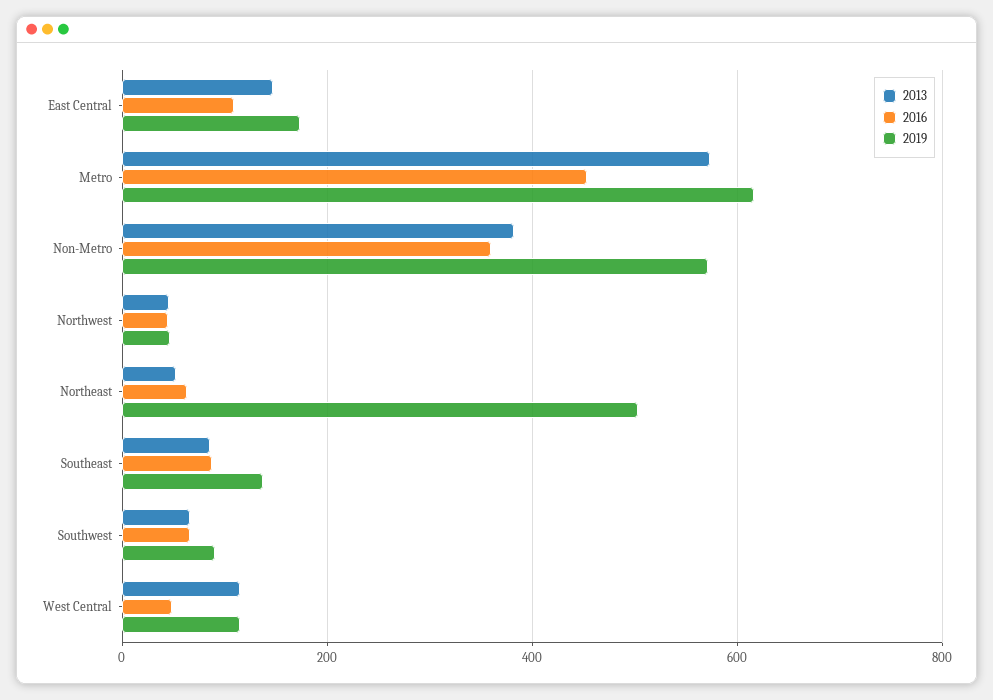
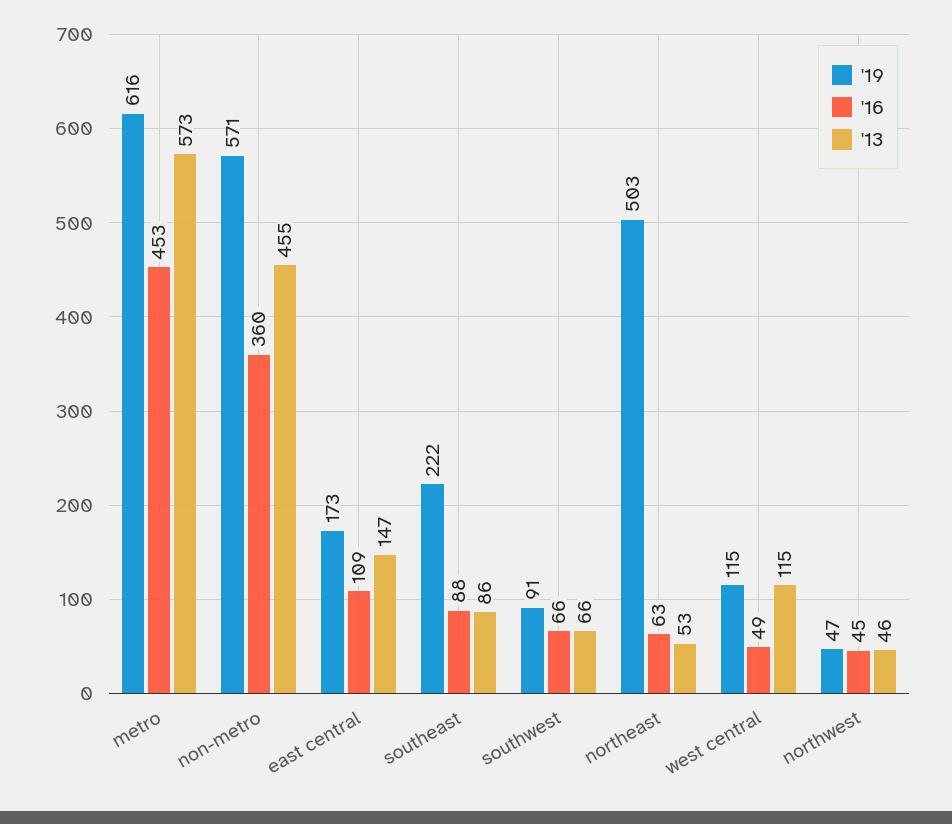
2013, Non-Metro: 380 -> 455
2019, Southeast: 140 -> 222

